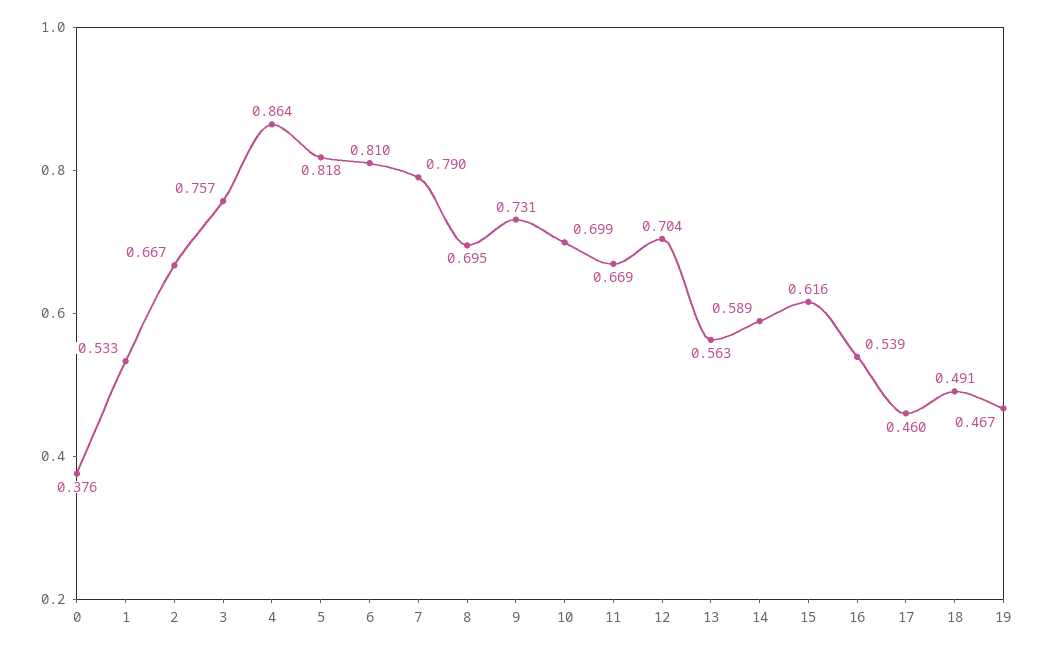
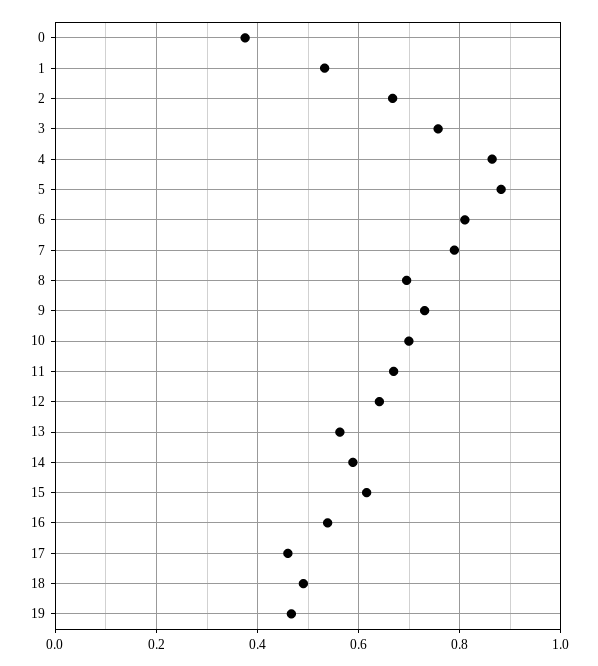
5: 0.818 -> 0.88
12: 0.704 -> 0.64

